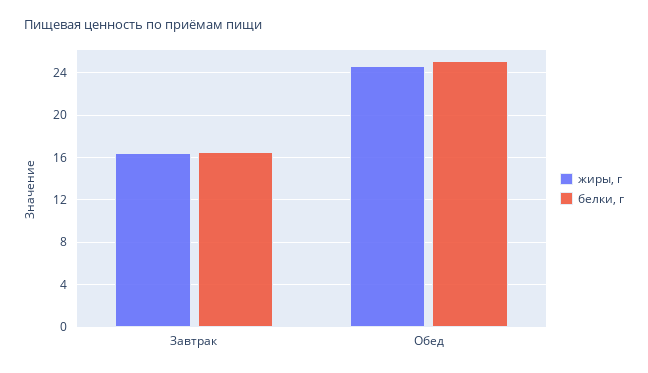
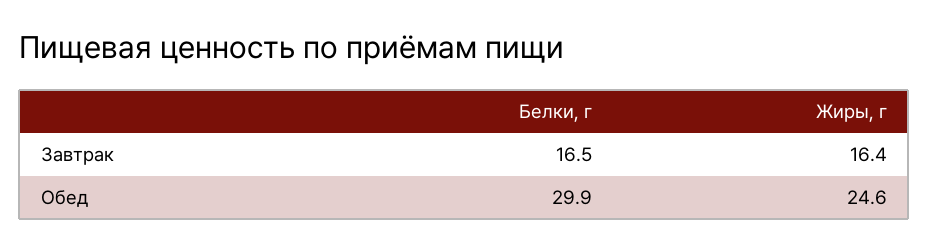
белки, г, Обед: 25 -> 29.9

